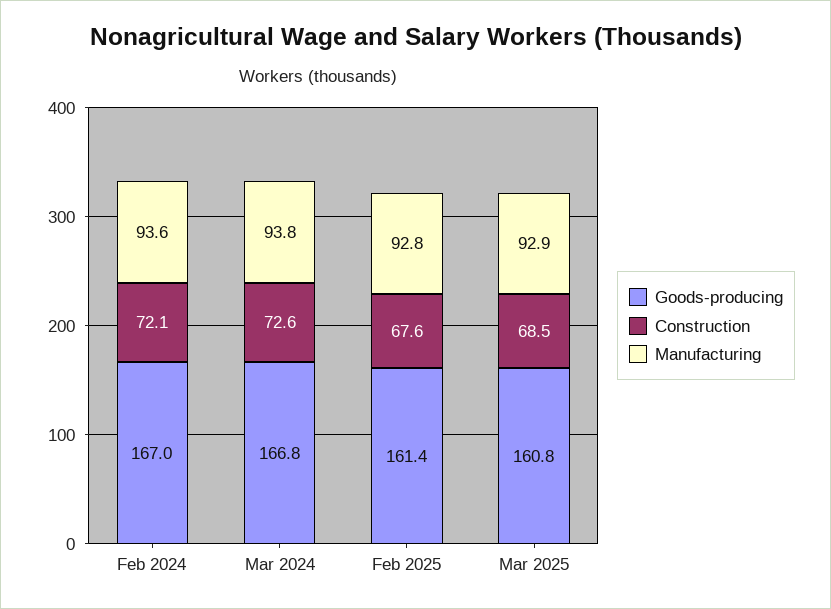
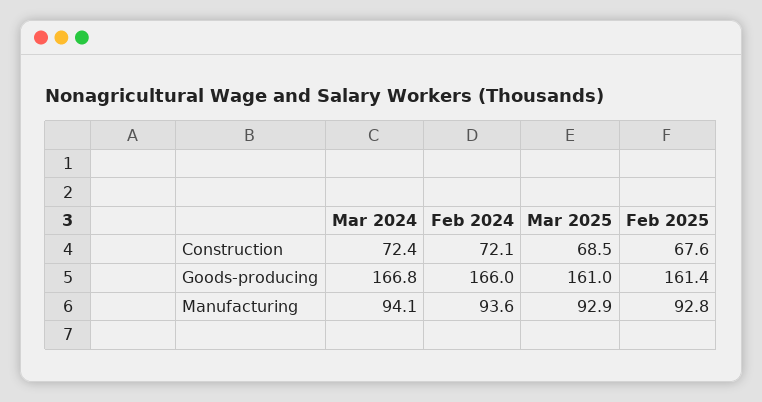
Goods-producing, Feb 2024: 167 -> 166
Construction, Mar 2024: 72.6 -> 72.4
Manufacturing, Mar 2024: 93.8 -> 94.1
Goods-producing, Mar 2025: 160.8 -> 161

